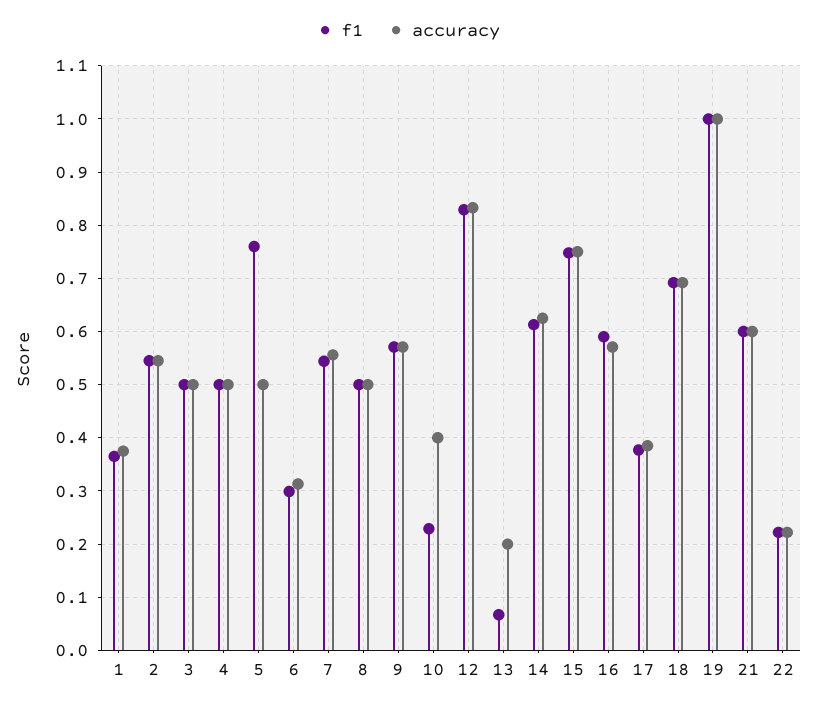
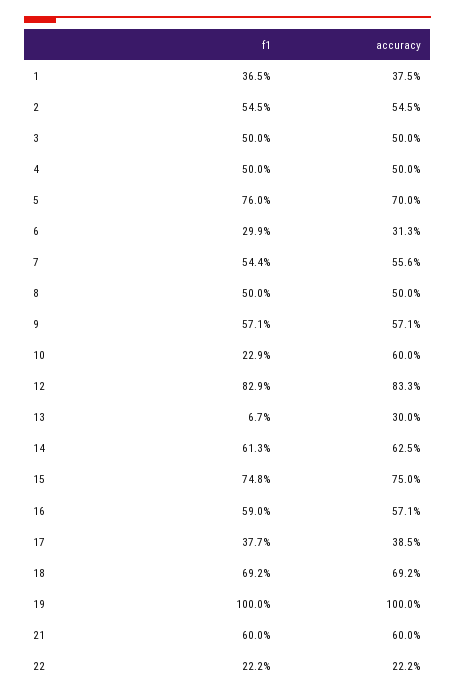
accuracy, 5: 0.5 -> 0.7
accuracy, 10: 0.4 -> 0.6
accuracy, 13: 0.2 -> 0.3

